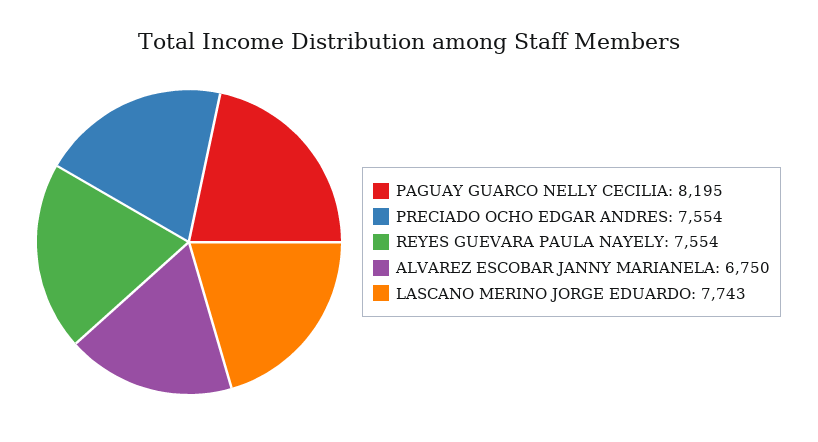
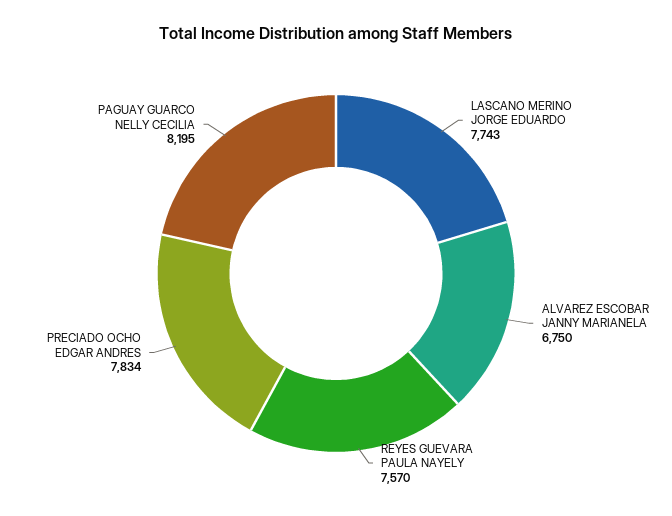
PRECIADO OCHO EDGAR ANDRES: 7554 -> 7834
REYES GUEVARA PAULA NAYELY: 7554 -> 7570

